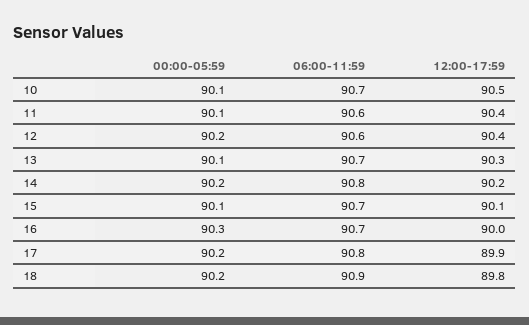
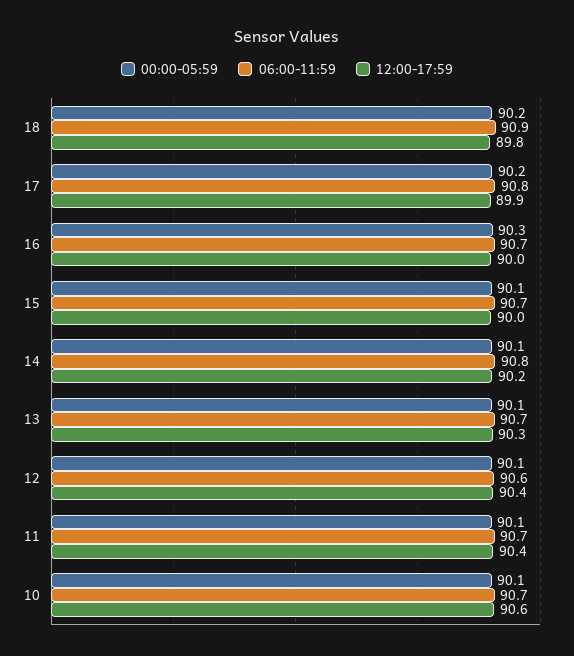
12:00-17:59, 10: 90.5 -> 90.6
06:00-11:59, 11: 90.6 -> 90.7
00:00-05:59, 12: 90.2 -> 90.1
00:00-05:59, 14: 90.2 -> 90.1
12:00-17:59, 15: 90.1 -> 90

